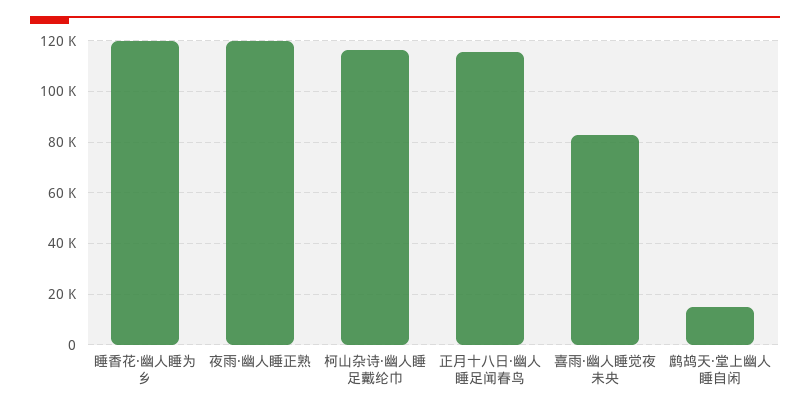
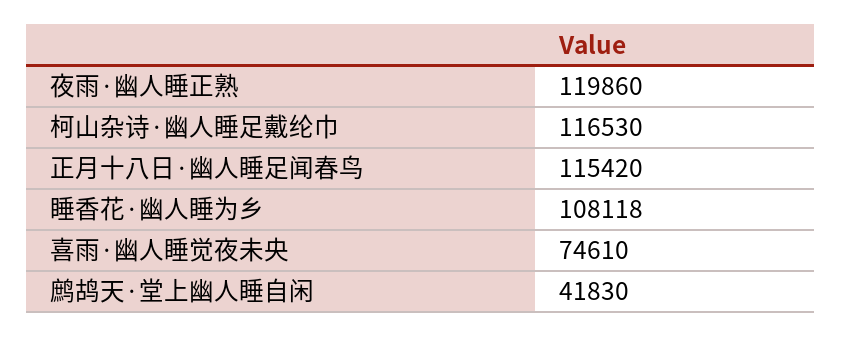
睡香花·幽人睡为乡: 120000 -> 108118
喜雨·幽人睡觉夜未央: 82500 -> 74610
鹧鸪天·堂上幽人睡自闲: 15000 -> 41830

